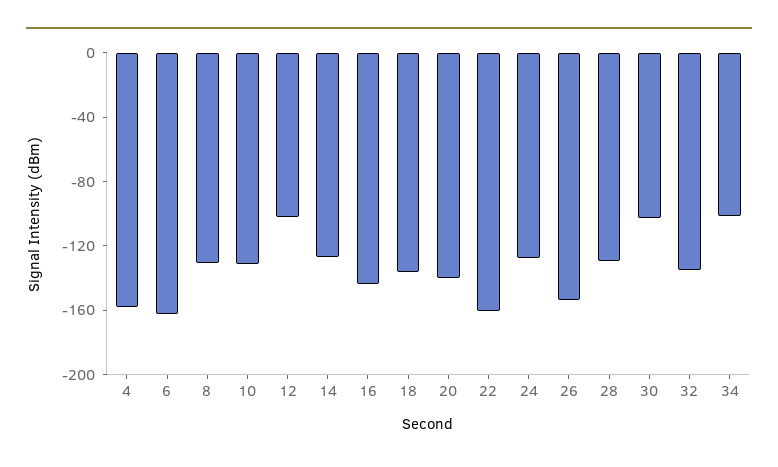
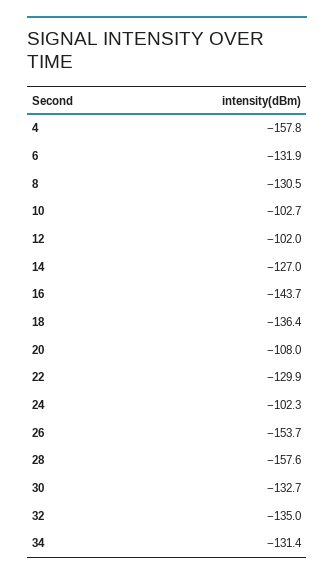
6: -160 -> -131.9
10: -130 -> -102.7
20: -140 -> -108
22: -160 -> -129.9
24: -130 -> -102.3
28: -130 -> -157.6
30: -100 -> -132.7
34: -100 -> -131.4

